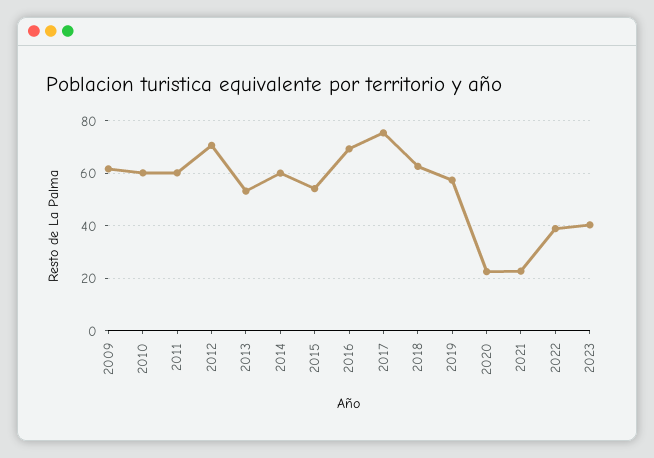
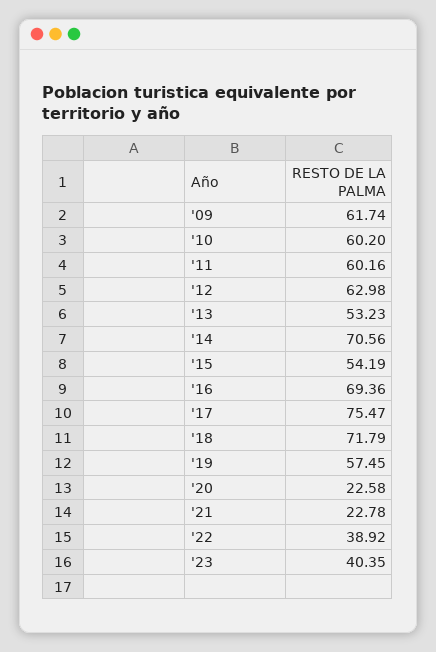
2012: 70 -> 62.98
2014: 60 -> 70.56
2018: 62.5 -> 71.79

